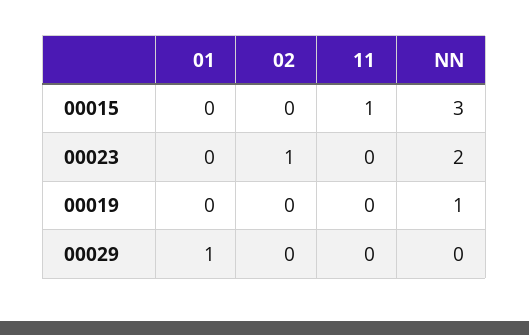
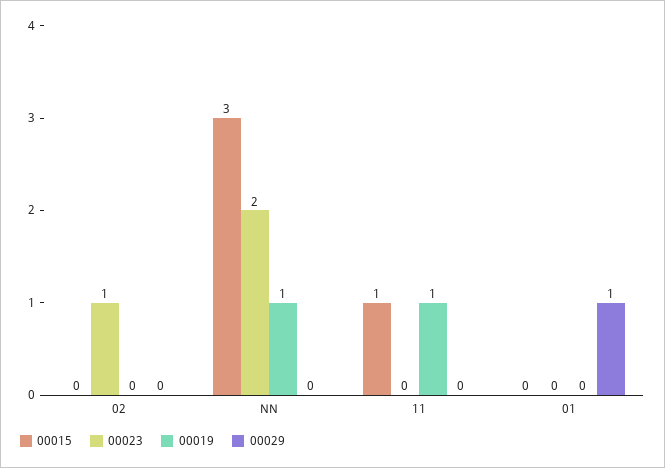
00019, 11: 0 -> 1

